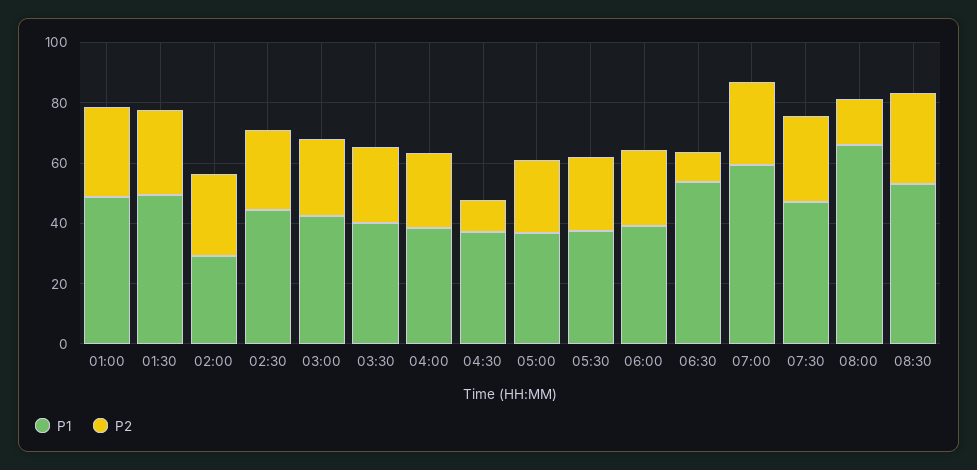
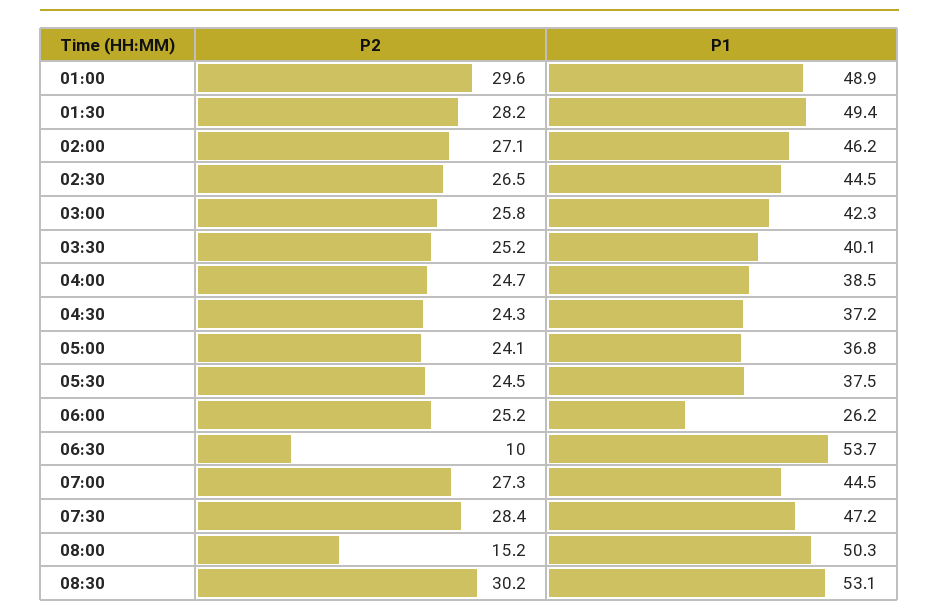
P1, 02:00: 30 -> 46.2
P2, 04:30: 10 -> 24.3
P1, 06:00: 40 -> 26.2
P1, 07:00: 60 -> 44.5
P1, 08:00: 65 -> 50.3

